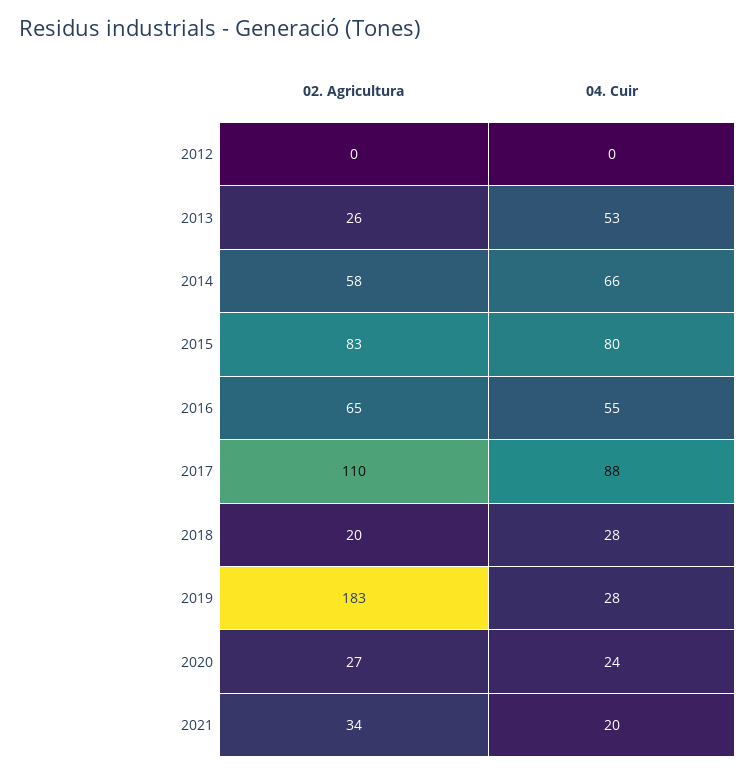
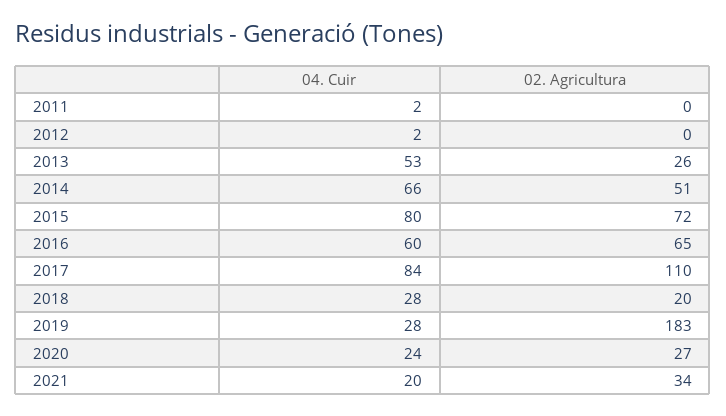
04. Cuir, 2012: 0 -> 2
02. Agricultura, 2014: 58 -> 51
02. Agricultura, 2015: 83 -> 72
04. Cuir, 2016: 55 -> 60
04. Cuir, 2017: 88 -> 84
04. Cuir, 2011: none -> 2
02. Agricultura, 2011: none -> 0

